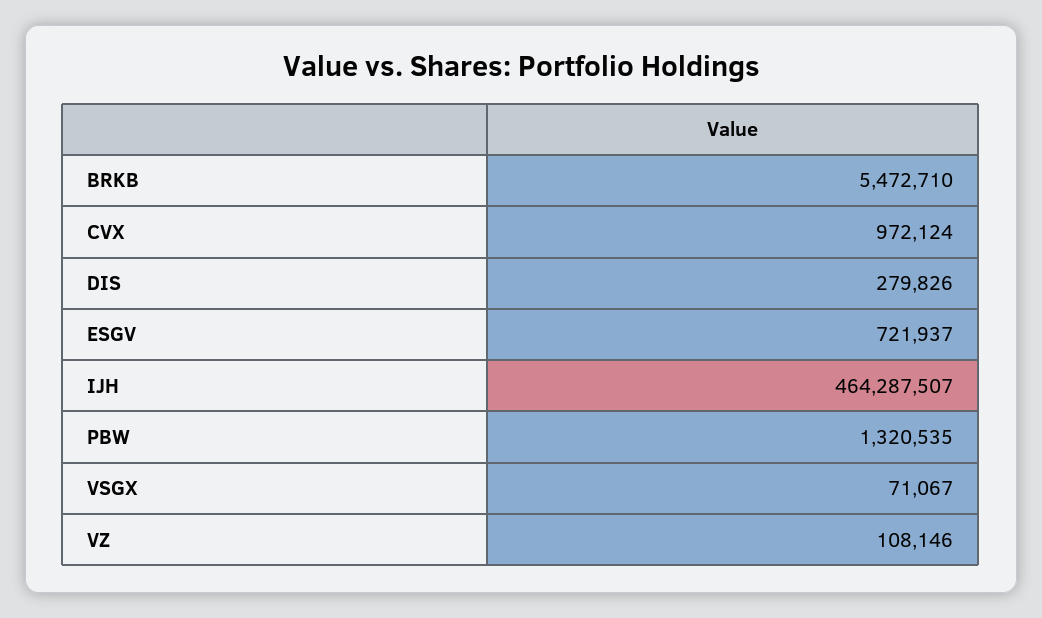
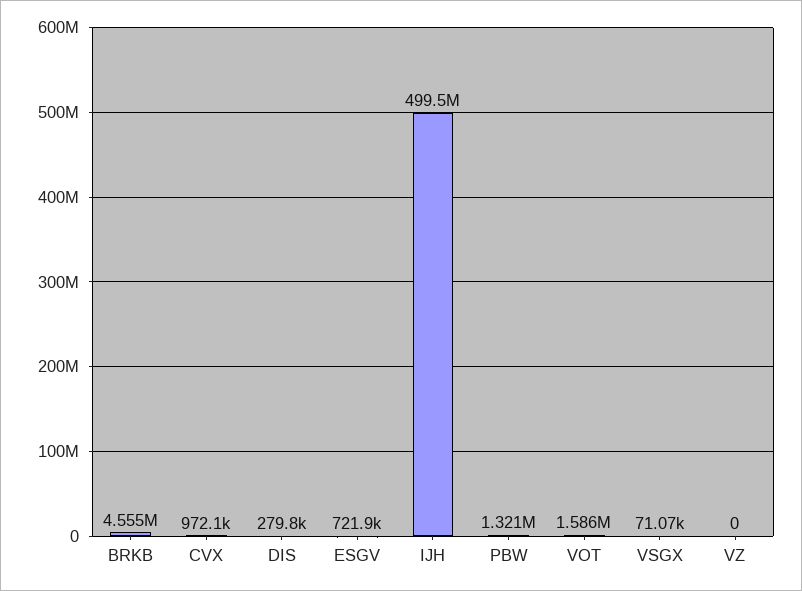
BRKB: 5472710 -> 4555000
IJH: 464287507 -> 499500000
VZ: 108146 -> 0
VOT: none -> 1586000

